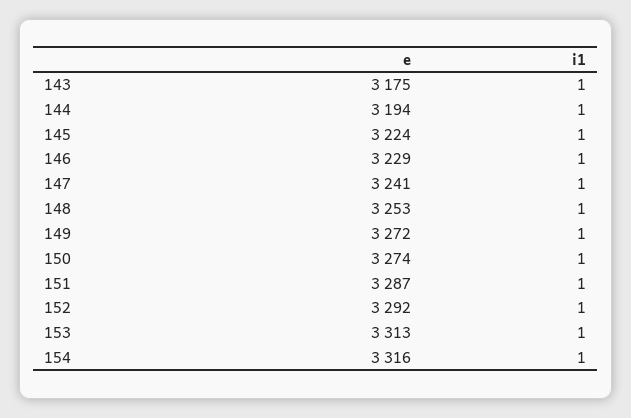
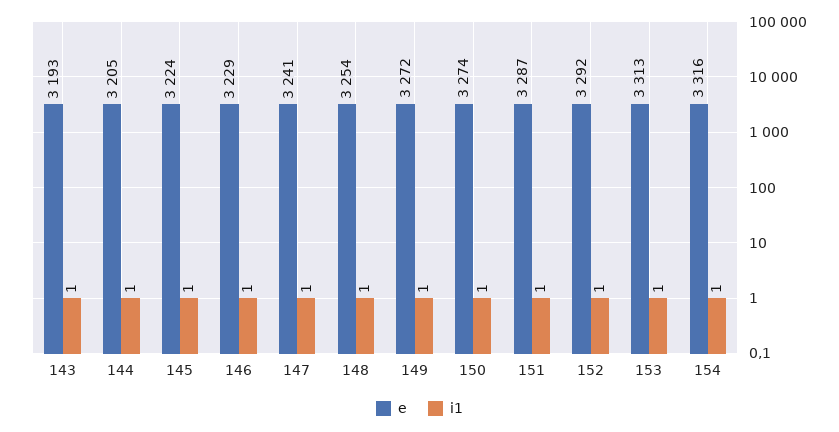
e, 143: 3175 -> 3193
e, 144: 3194 -> 3205
e, 148: 3253 -> 3254

